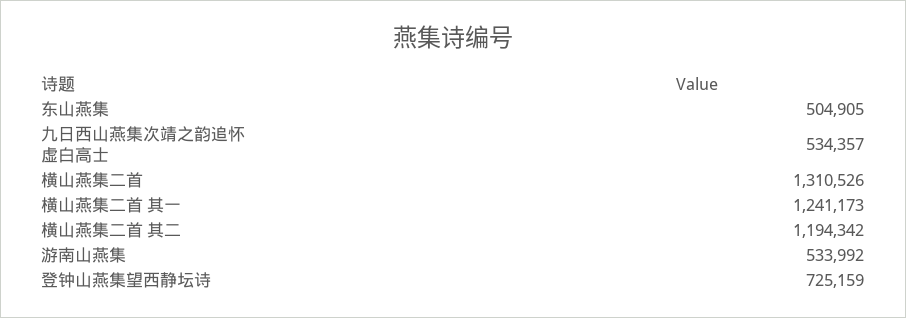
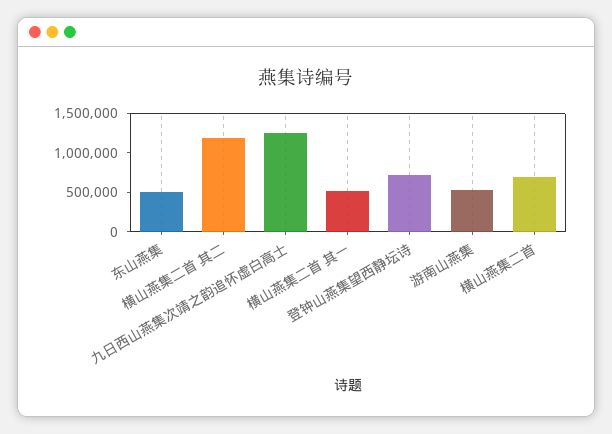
九日西山燕集次靖之韵追怀虚白高士: 534357 -> 1250000
横山燕集二首: 1310526 -> 750000
横山燕集二首 其一: 1241173 -> 500000

